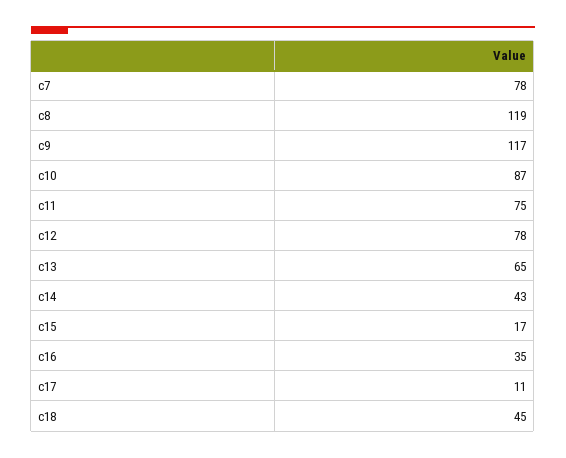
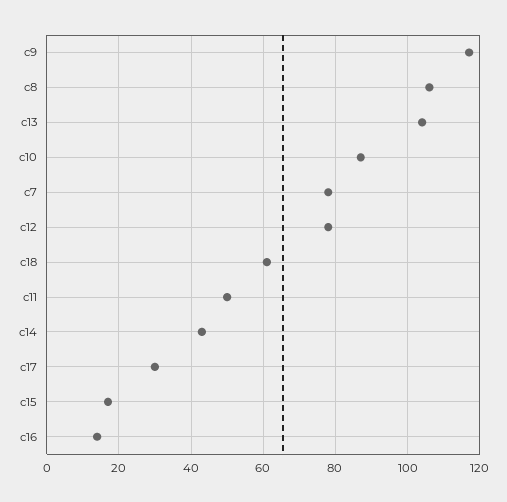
c8: 119 -> 105
c11: 75 -> 50
c13: 65 -> 105
c16: 35 -> 15
c17: 11 -> 30
c18: 45 -> 60

